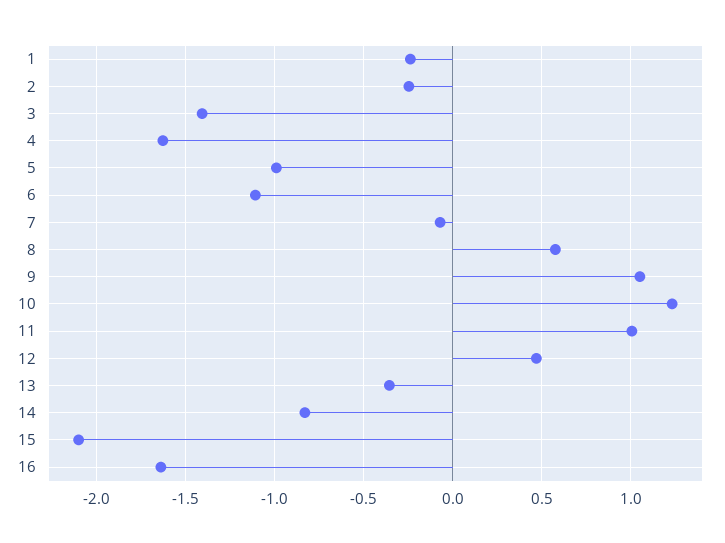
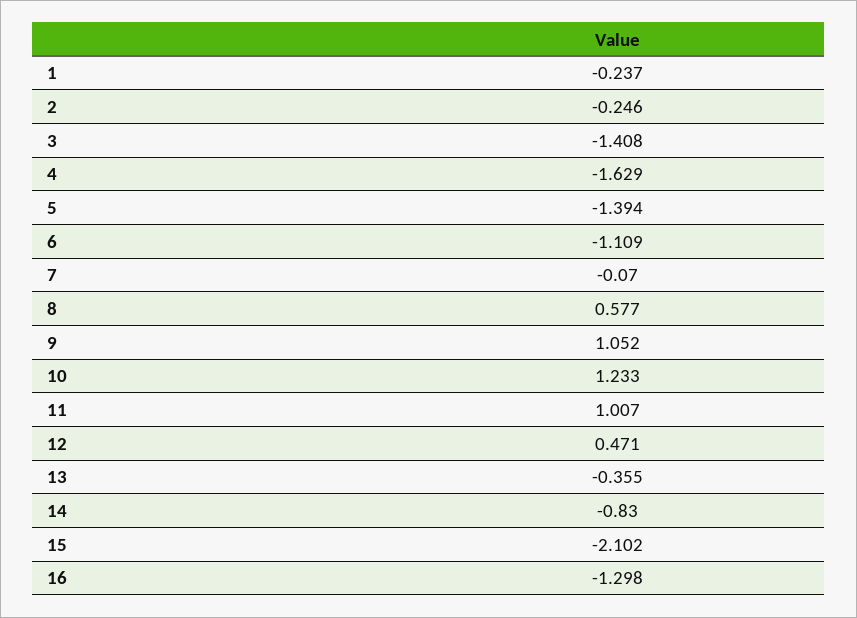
5: -1 -> -1.394
16: -1.65 -> -1.298

